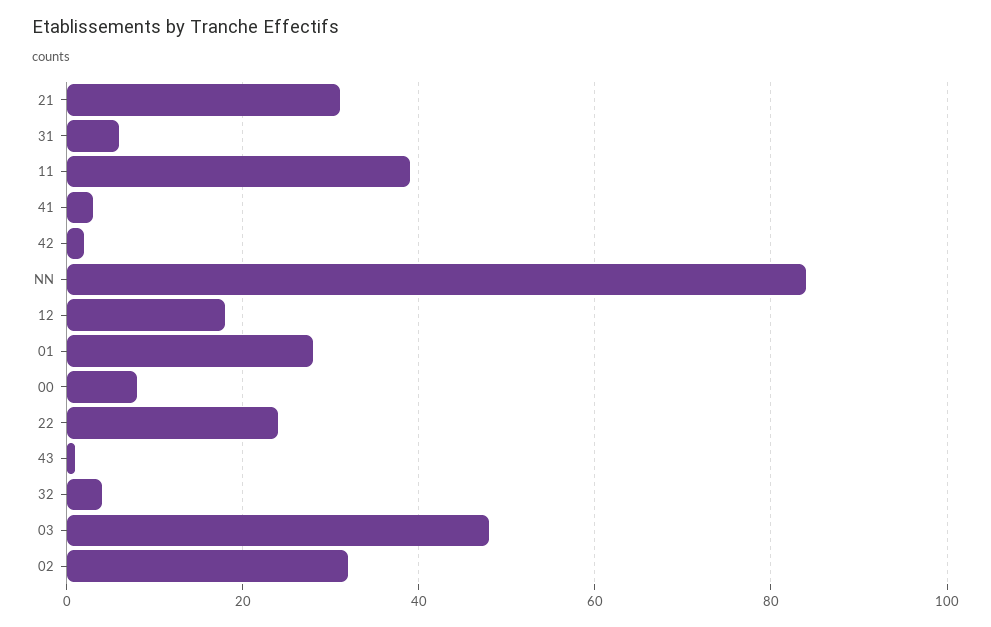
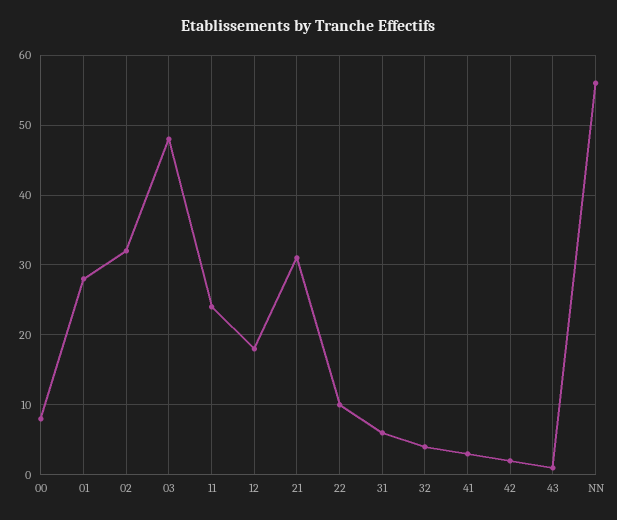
11: 40 -> 24
NN: 85 -> 56
22: 25 -> 10

